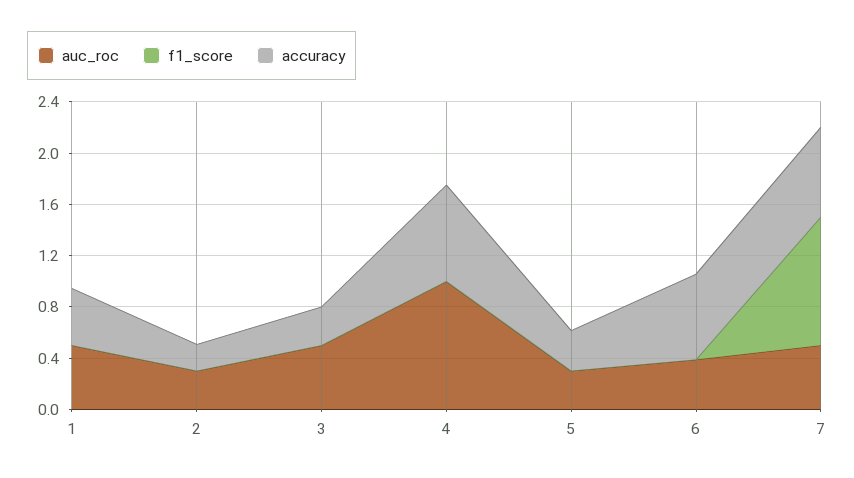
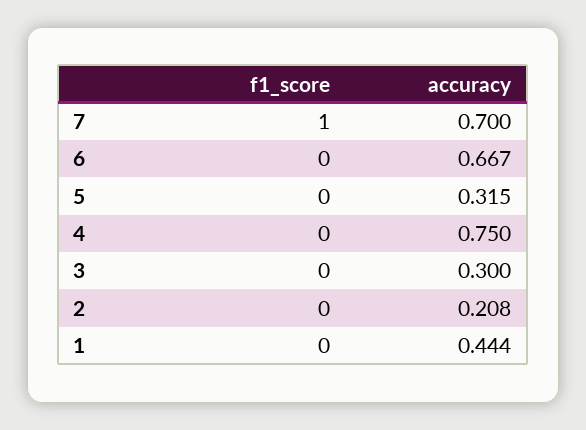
auc_roc, 1: 0.5 -> none
auc_roc, 2: 0.3 -> none
auc_roc, 3: 0.5 -> none
auc_roc, 4: 1 -> none
auc_roc, 5: 0.3 -> none
auc_roc, 6: 0.4 -> none
auc_roc, 7: 0.5 -> none

